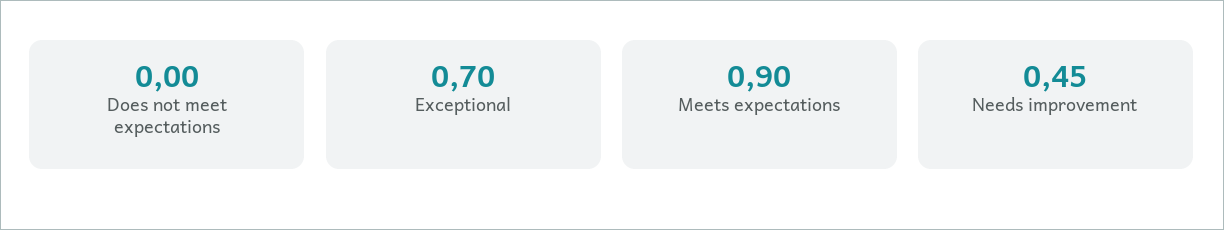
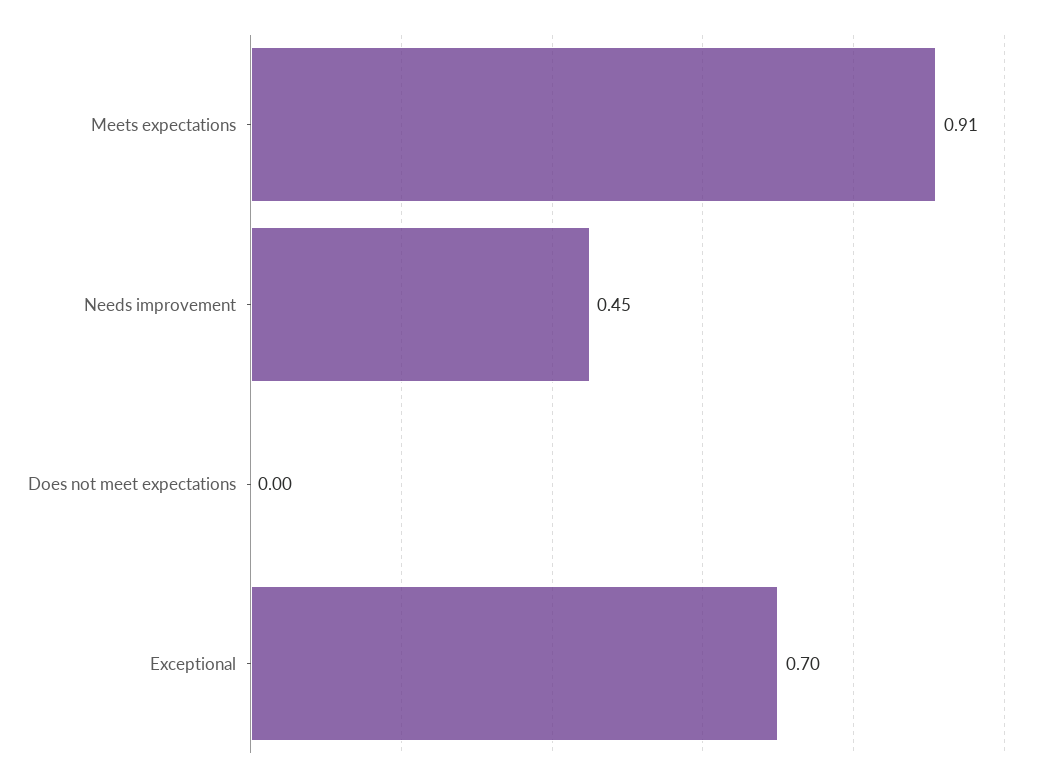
Meets expectations: 0.9 -> 0.91

